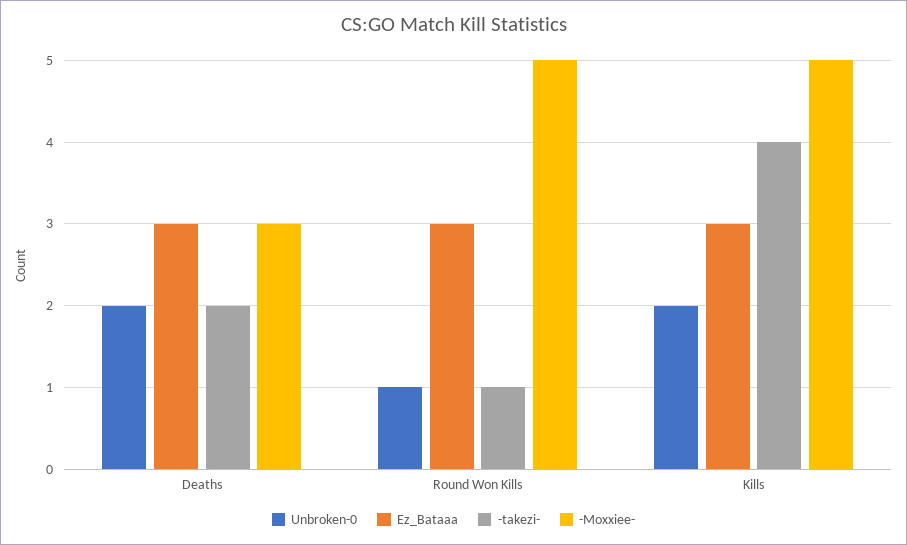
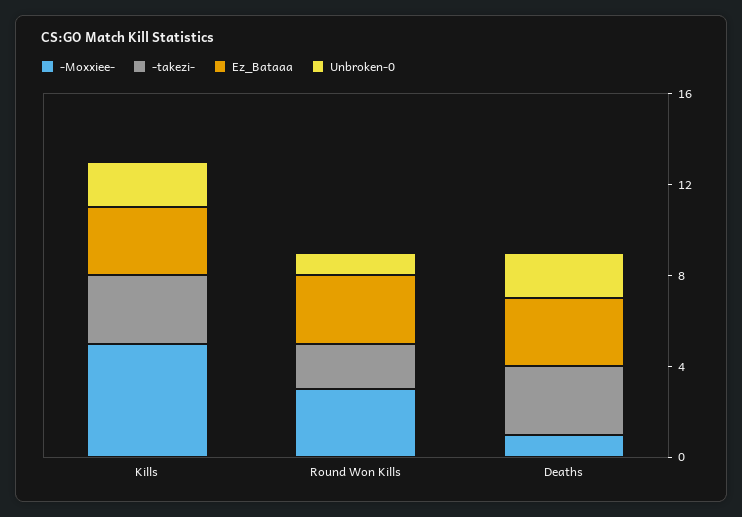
-takezi-, Deaths: 2 -> 3
-Moxxiee-, Deaths: 3 -> 1
-takezi-, Round Won Kills: 1 -> 2
-Moxxiee-, Round Won Kills: 5 -> 3
-takezi-, Kills: 4 -> 3

